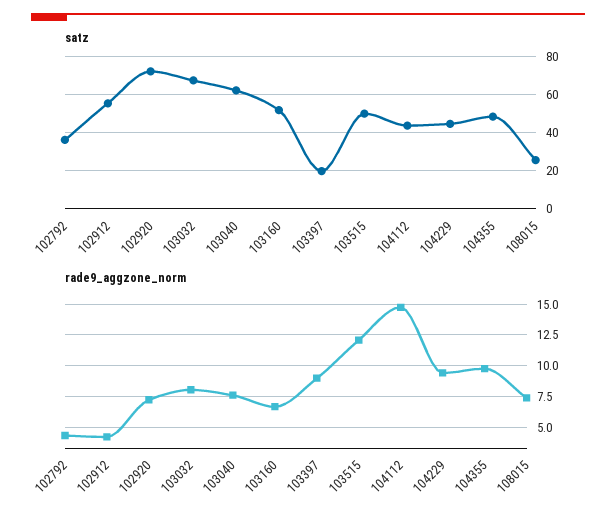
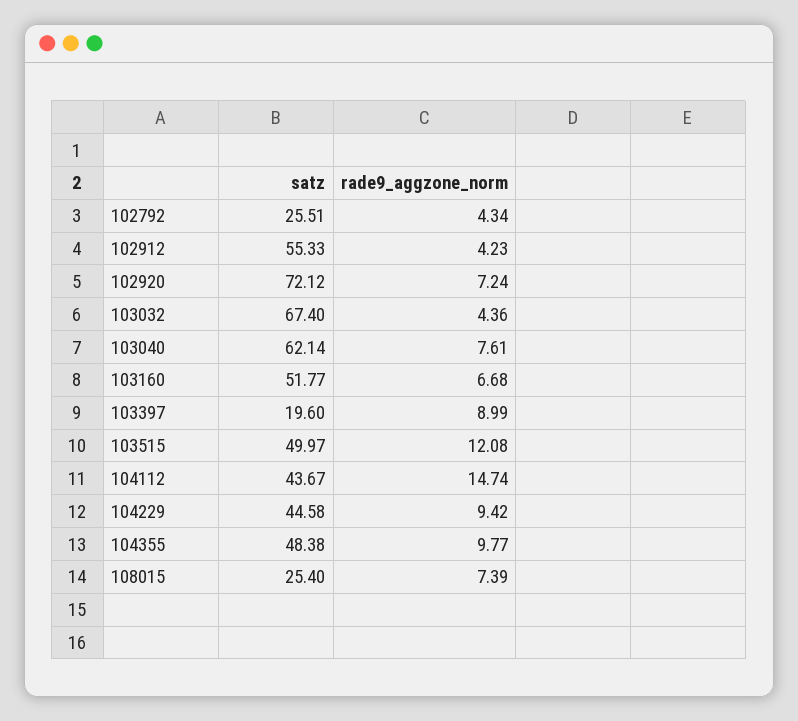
satz, 102792: 35 -> 25.51
rade9_aggzone_norm, 103032: 8 -> 4.36

